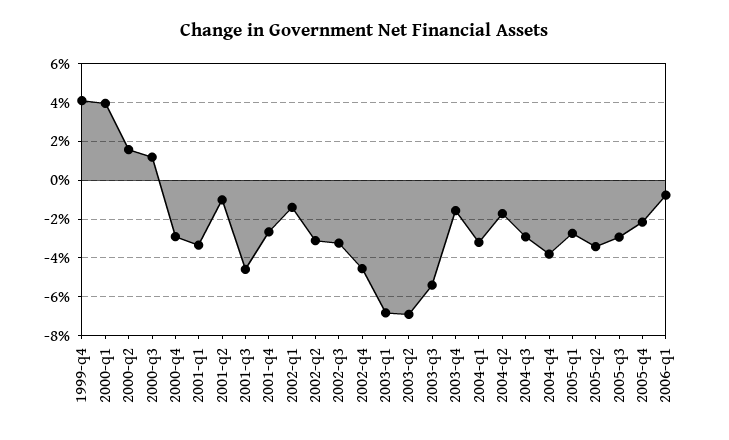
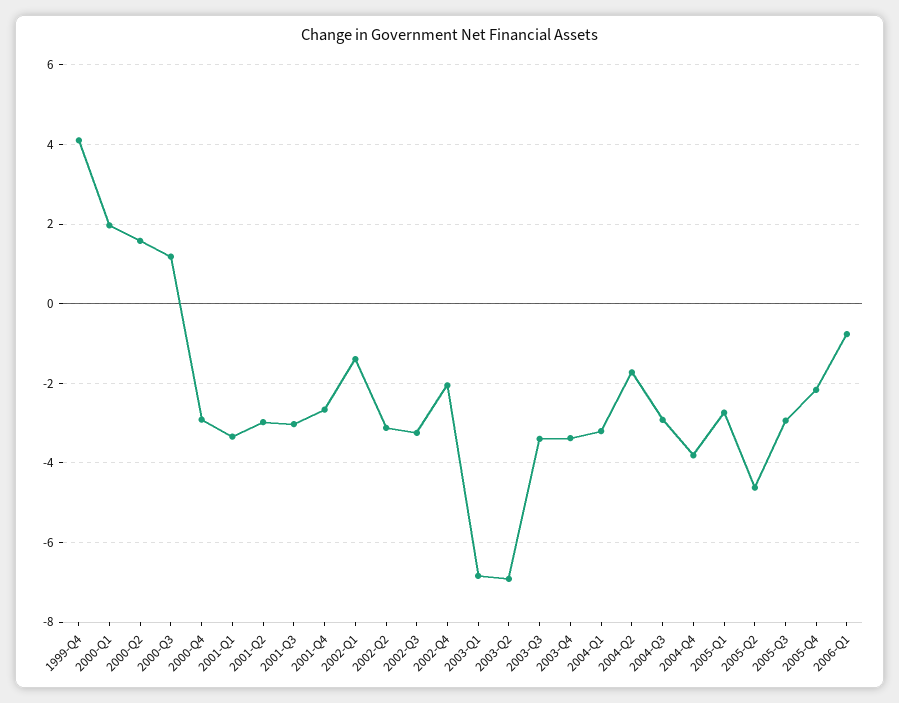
2000-q1: 4 -> 2
2001-q2: -1 -> -3
2001-q3: -4.5 -> -3
2002-q4: -4.5 -> -2
2003-q3: -5.5 -> -3.4
2003-q4: -1.5 -> -3.4
2005-q2: -3.5 -> -4.6

